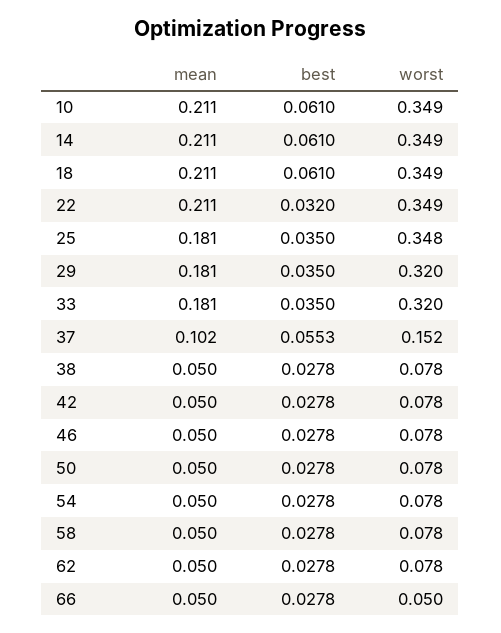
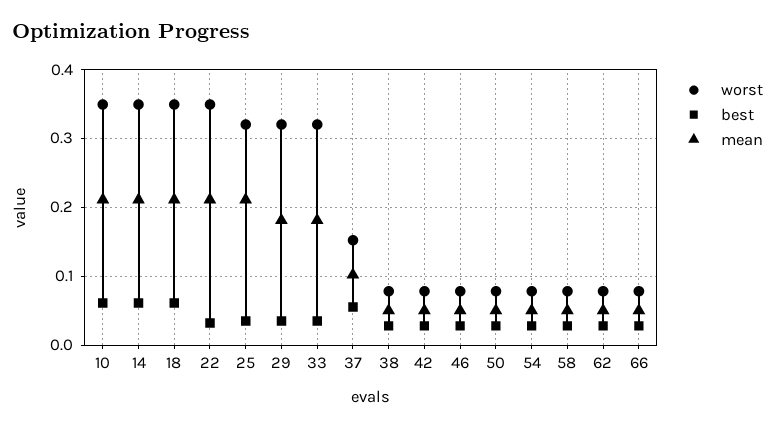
mean, 25: 0.181 -> 0.21
worst, 25: 0.348 -> 0.32
worst, 66: 0.05 -> 0.08

